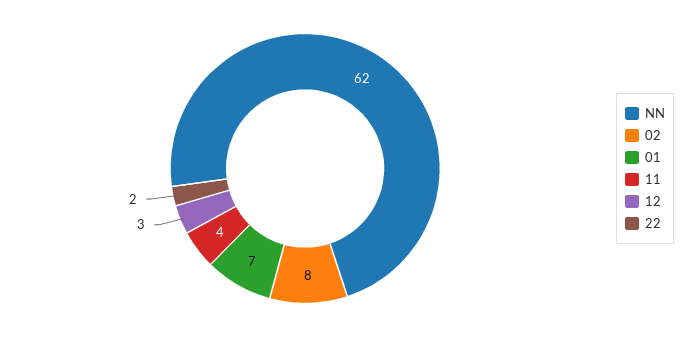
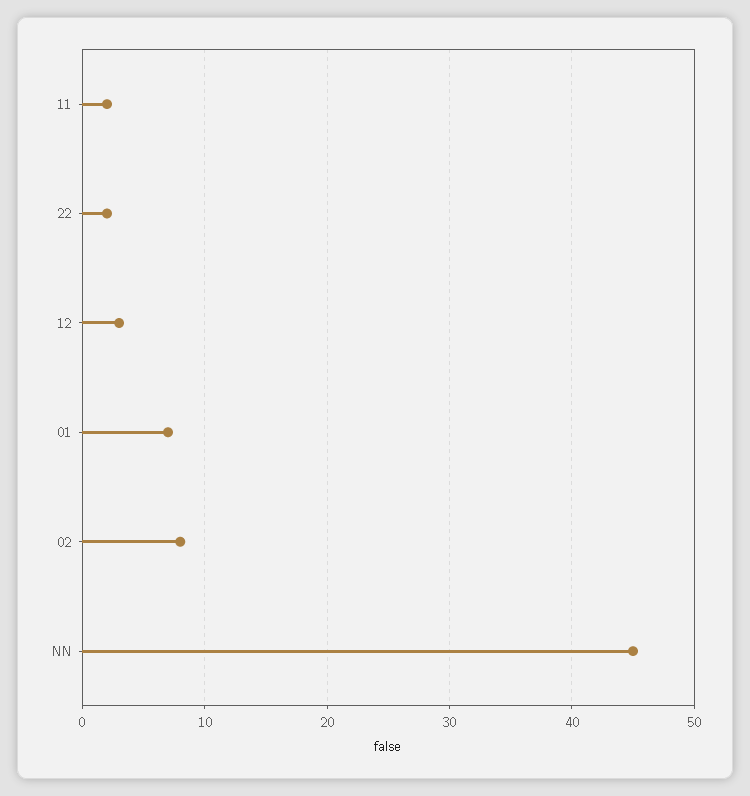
NN: 62 -> 45
11: 4 -> 2

